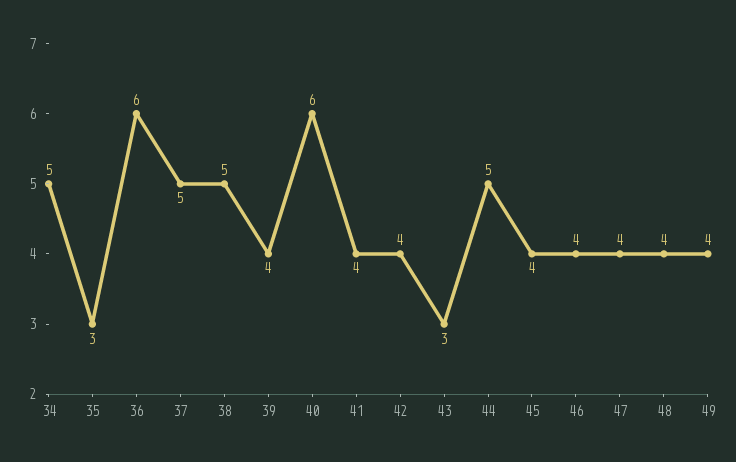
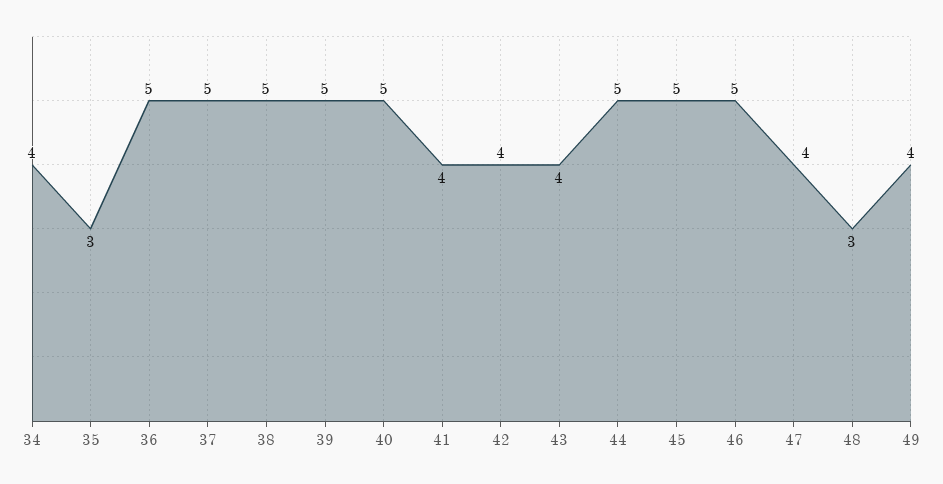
34: 5 -> 4
36: 6 -> 5
39: 4 -> 5
40: 6 -> 5
43: 3 -> 4
45: 4 -> 5
46: 4 -> 5
48: 4 -> 3

